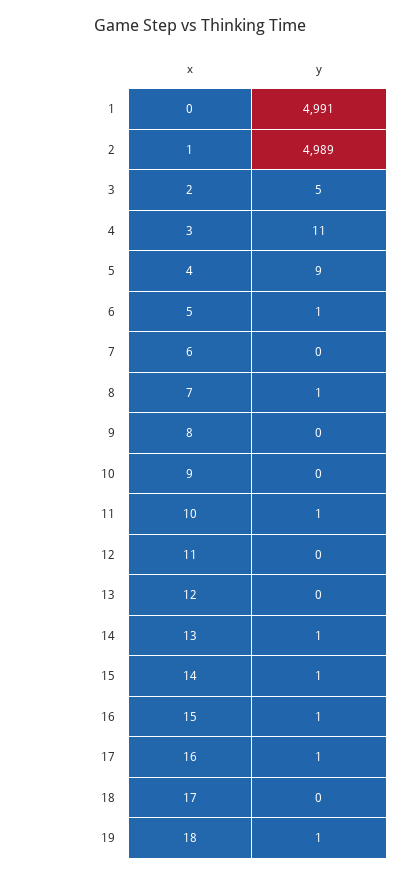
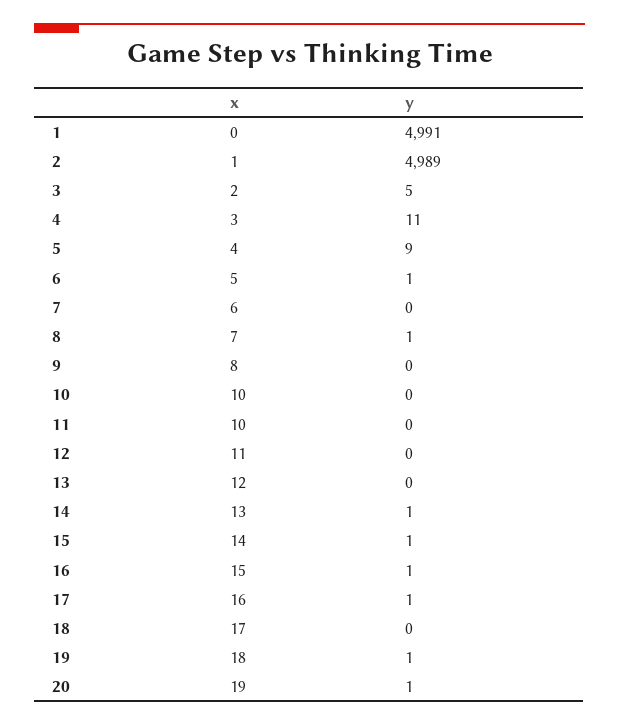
x, 10: 9 -> 10
y, 11: 1 -> 0
x, 20: none -> 19
y, 20: none -> 1

